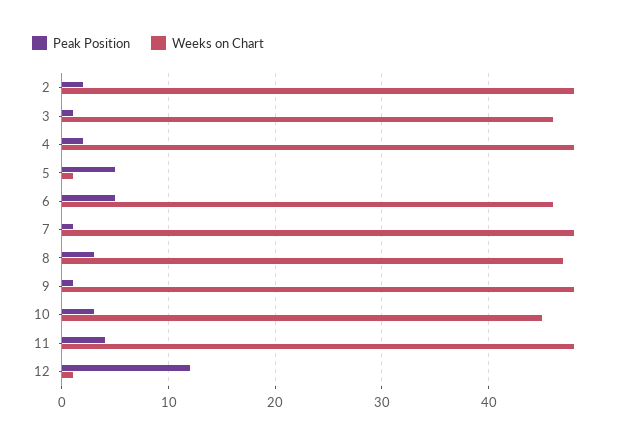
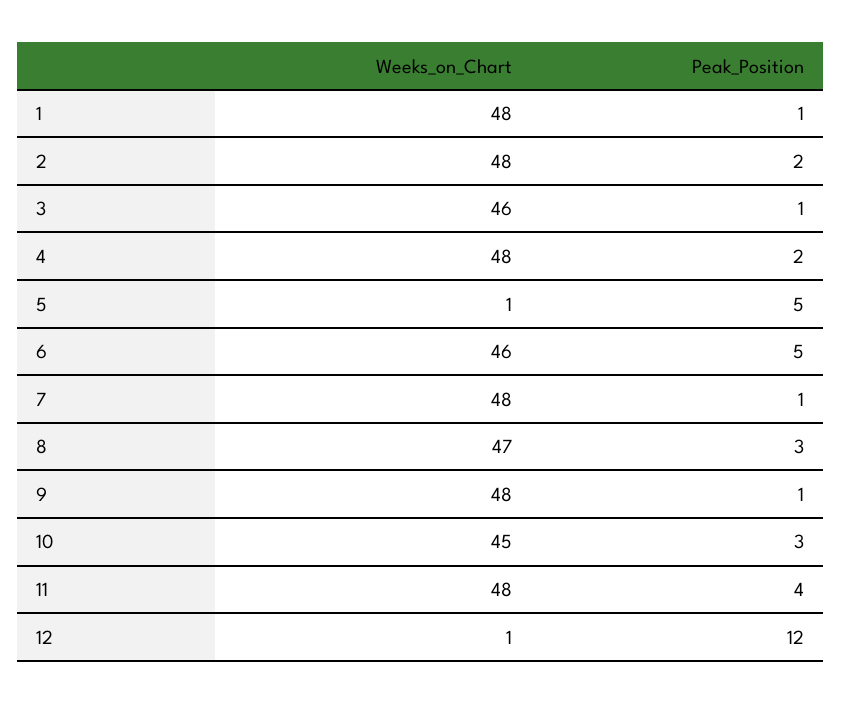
Weeks on Chart, 1: none -> 48
Peak Position, 1: none -> 1

